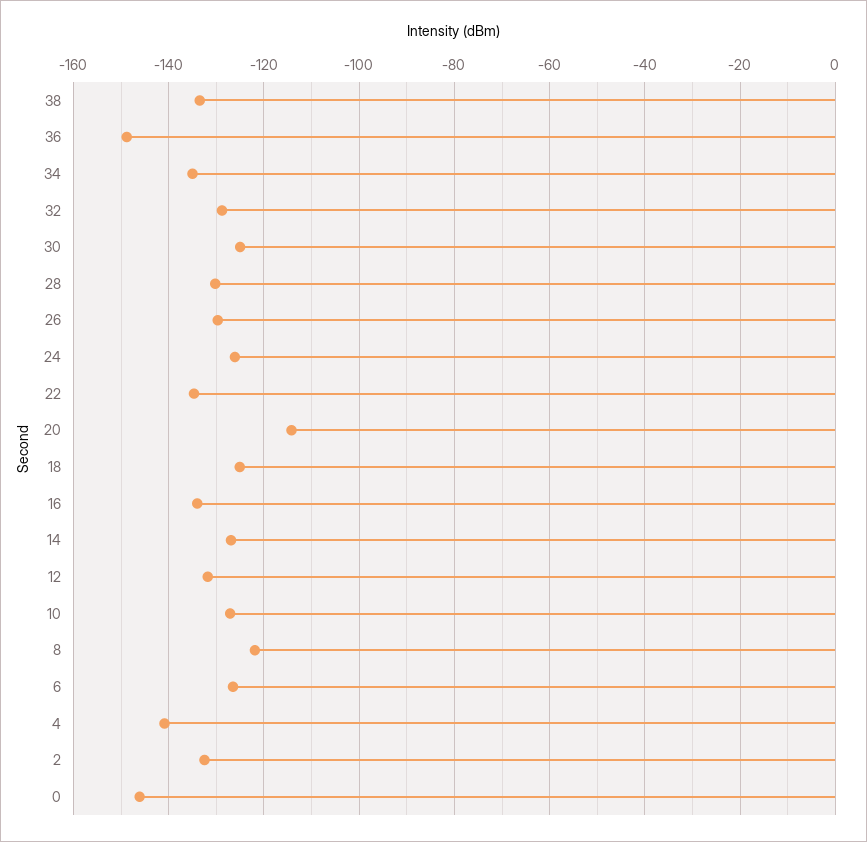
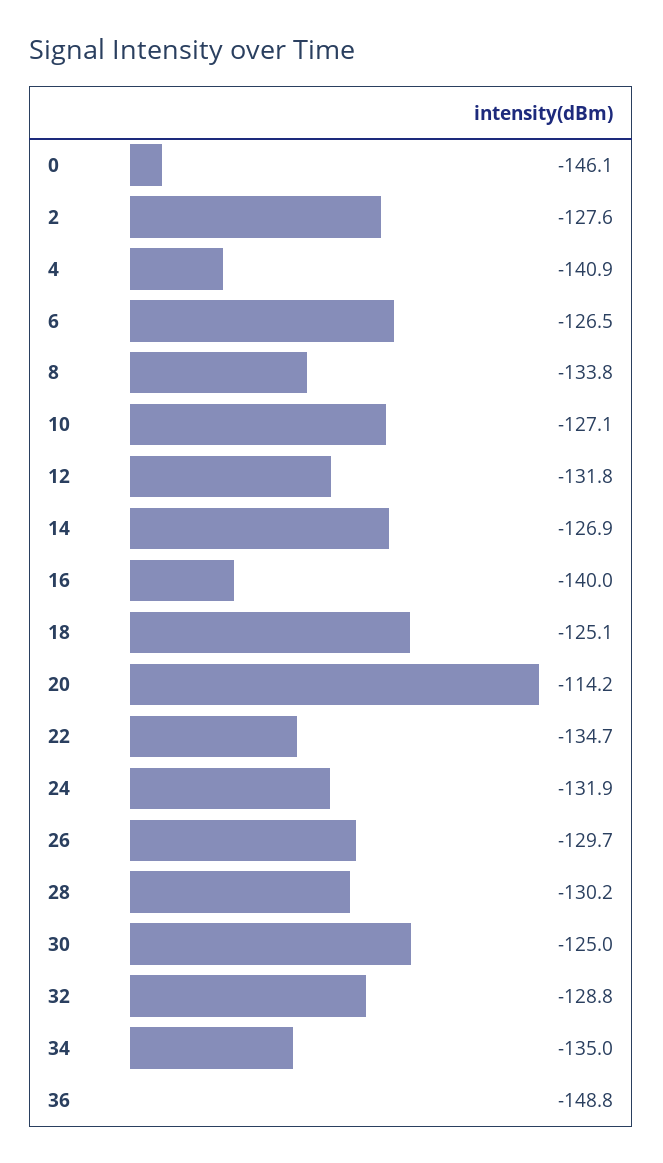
38: -134 -> none
24: -126 -> -131.9
16: -134 -> -140
8: -122 -> -133.8
2: -132 -> -127.6

